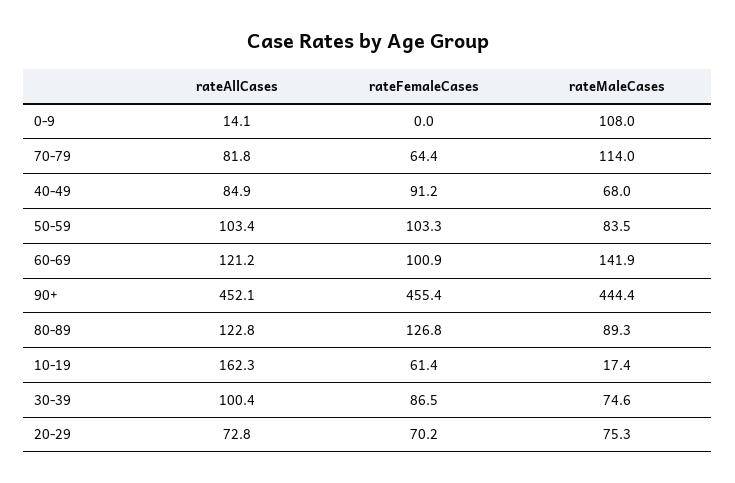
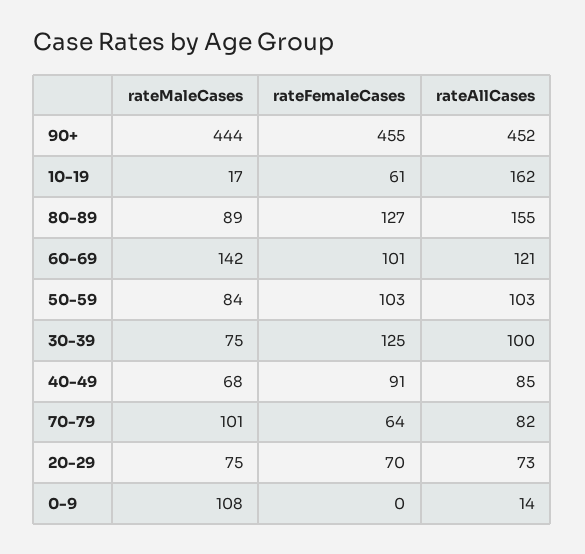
rateMaleCases, 70-79: 114 -> 101
rateAllCases, 80-89: 122.8 -> 155
rateFemaleCases, 30-39: 86.5 -> 125

